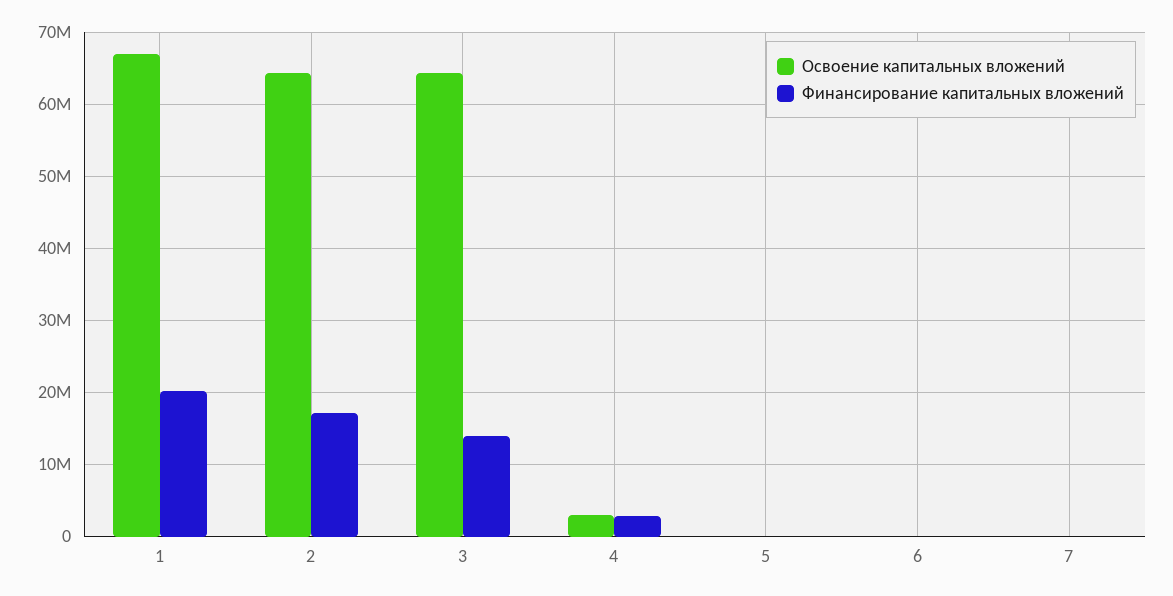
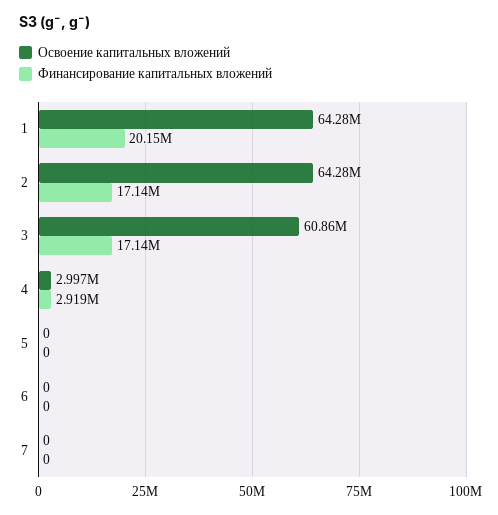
Освоение капитальных вложений, 1: 67000000 -> 64280000
Освоение капитальных вложений, 3: 64000000 -> 60860000
Финансирование капитальных вложений, 3: 14000000 -> 17140000

